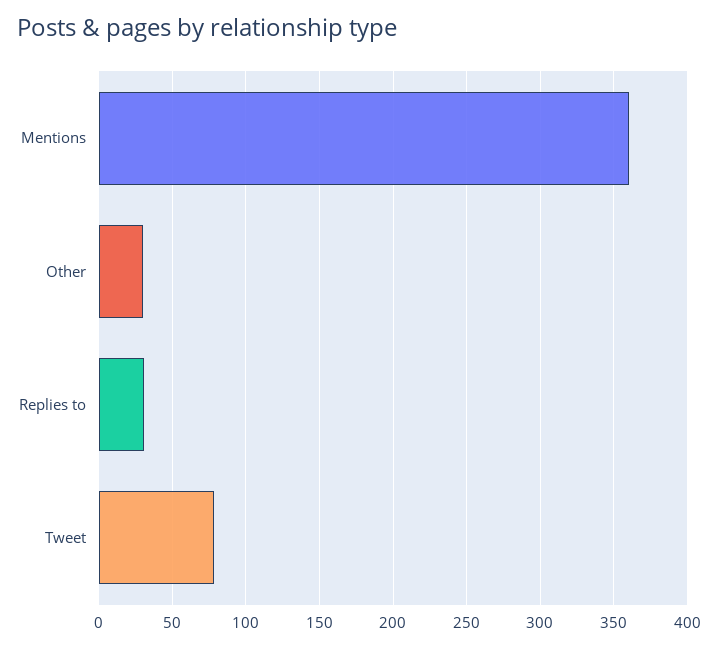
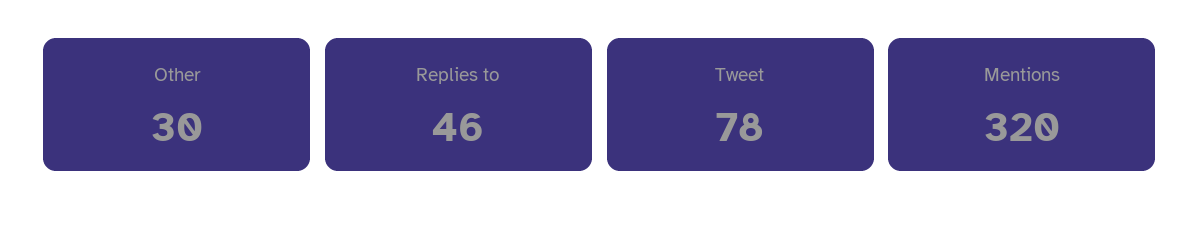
Mentions: 360 -> 320
Replies to: 30 -> 46

